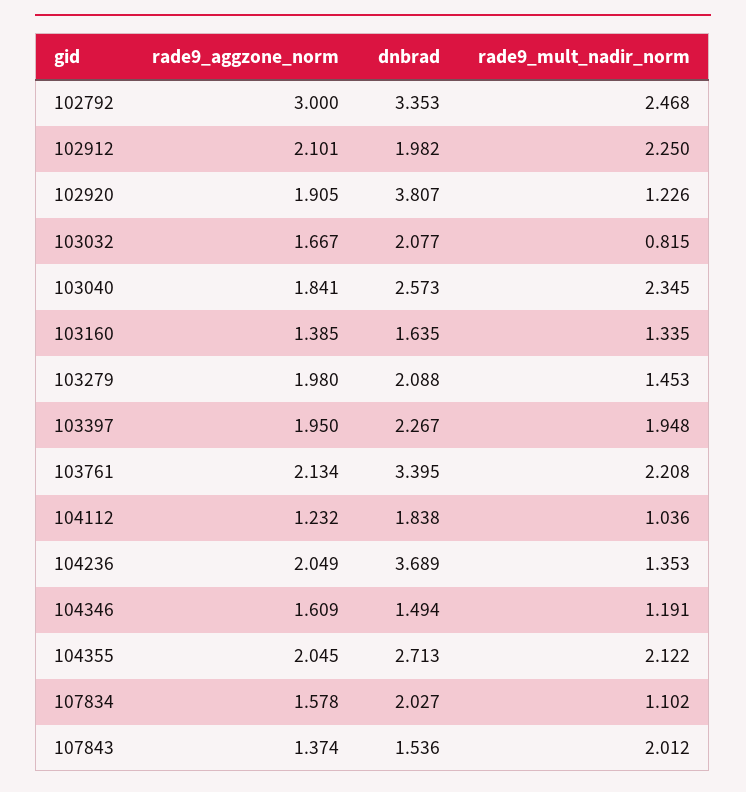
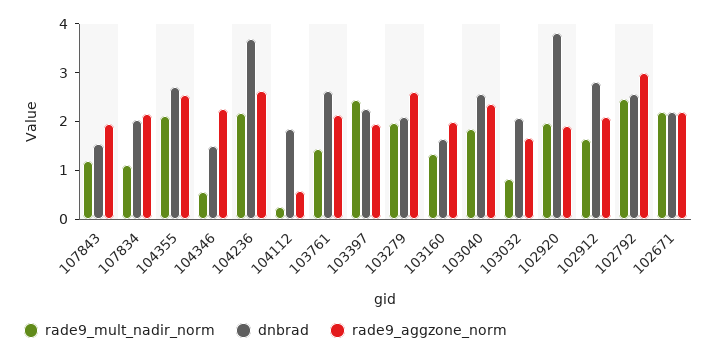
dnbrad, 102792: 3.353 -> 2.6
dnbrad, 102912: 1.982 -> 2.8
rade9_mult_nadir_norm, 102912: 2.25 -> 1.6
rade9_mult_nadir_norm, 102920: 1.226 -> 2
rade9_aggzone_norm, 103040: 1.841 -> 2.4
rade9_mult_nadir_norm, 103040: 2.345 -> 1.8
rade9_aggzone_norm, 103160: 1.385 -> 2
rade9_aggzone_norm, 103279: 1.98 -> 2.6
rade9_mult_nadir_norm, 103279: 1.453 -> 2
rade9_mult_nadir_norm, 103397: 1.948 -> 2.4
dnbrad, 103761: 3.395 -> 2.6
rade9_mult_nadir_norm, 103761: 2.208 -> 1.4
rade9_aggzone_norm, 104112: 1.232 -> 0.6
rade9_mult_nadir_norm, 104112: 1.036 -> 0.2
rade9_aggzone_norm, 104236: 2.049 -> 2.6
rade9_mult_nadir_norm, 104236: 1.353 -> 2.2
rade9_aggzone_norm, 104346: 1.609 -> 2.2
rade9_mult_nadir_norm, 104346: 1.191 -> 0.6
rade9_aggzone_norm, 104355: 2.045 -> 2.6
rade9_aggzone_norm, 107834: 1.578 -> 2.2
rade9_aggzone_norm, 107843: 1.374 -> 2
rade9_mult_nadir_norm, 107843: 2.012 -> 1.2
rade9_mult_nadir_norm, 102671: none -> 2.2
dnbrad, 102671: none -> 2.2
rade9_aggzone_norm, 102671: none -> 2.2

